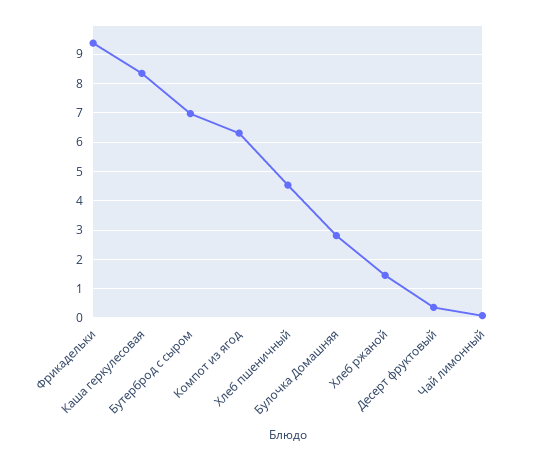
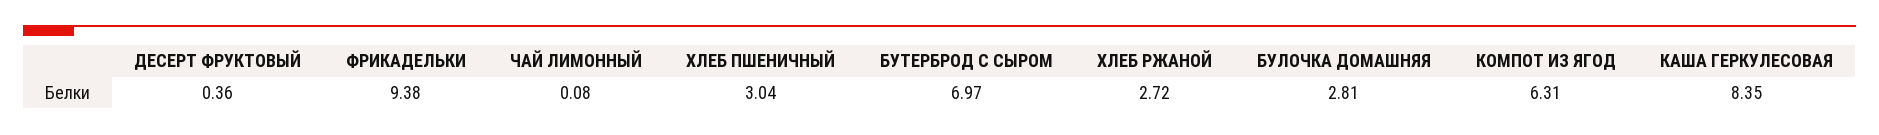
Хлеб пшеничный: 4.5 -> 3.04
Хлеб ржаной: 1.5 -> 2.72

